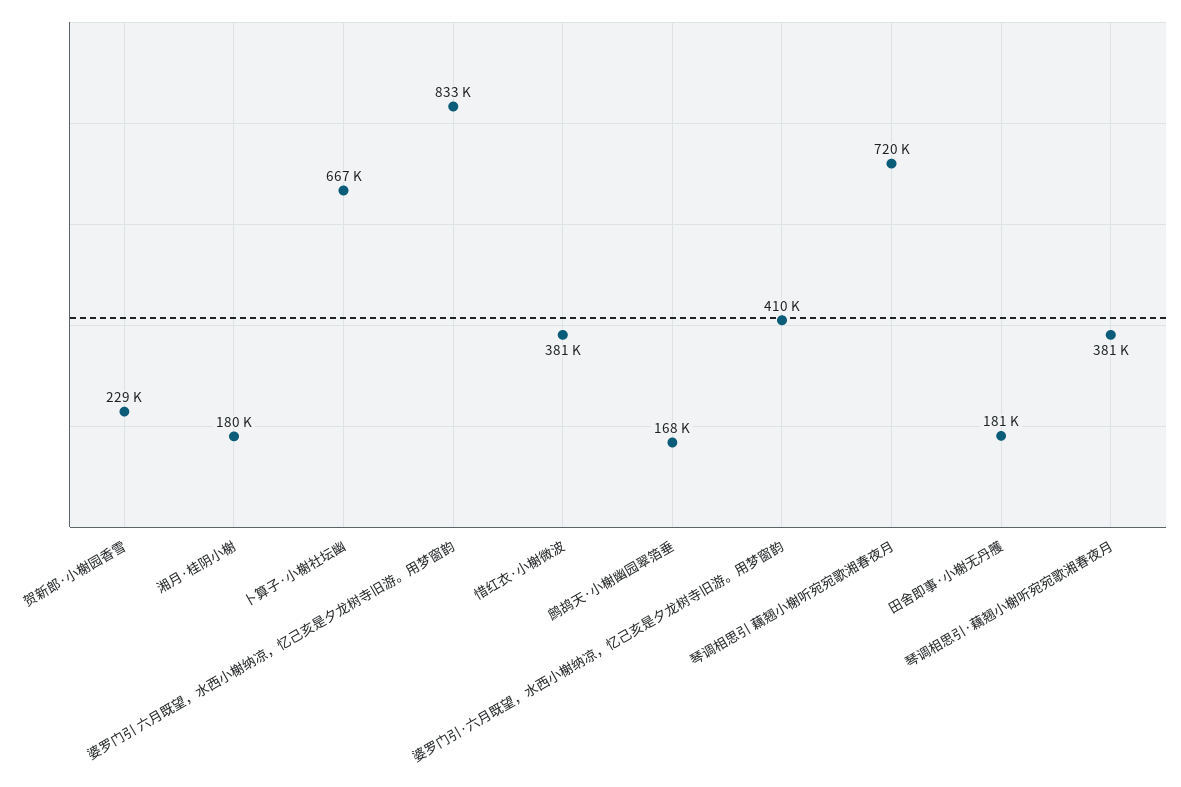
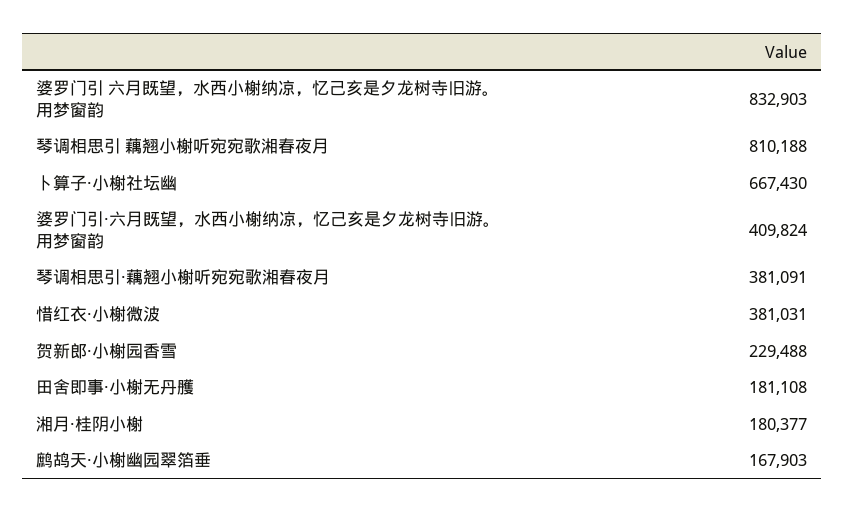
琴调相思引 藕翘小榭听宛宛歌湘春夜月: 720000 -> 810188

